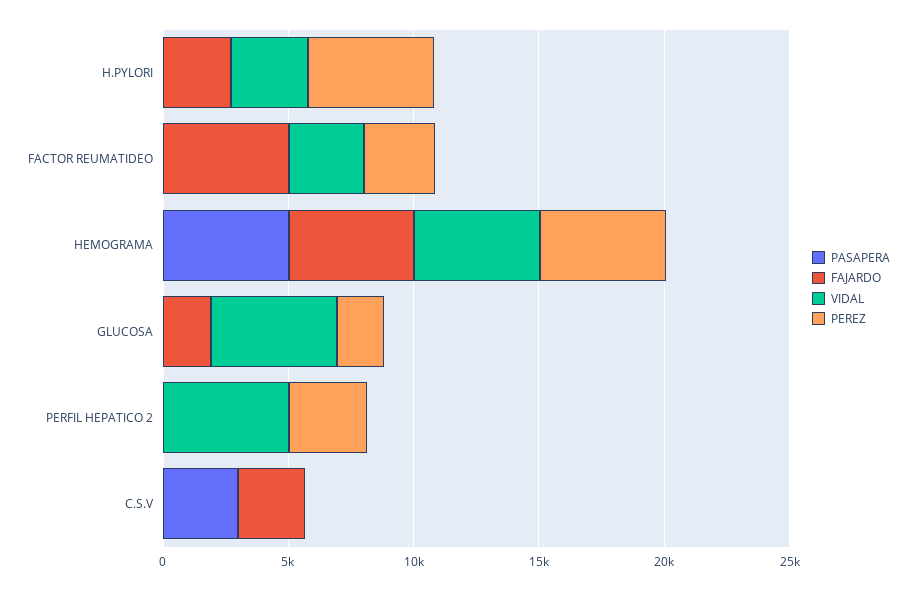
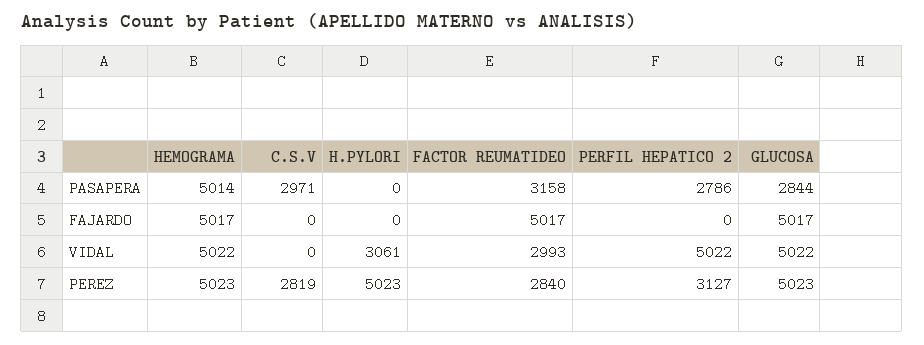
FAJARDO, H.PYLORI: 3000 -> 0
PASAPERA, FACTOR REUMATIDEO: 0 -> 3158
PASAPERA, GLUCOSA: 0 -> 2844
FAJARDO, GLUCOSA: 2000 -> 5017
PEREZ, GLUCOSA: 2000 -> 5023
PASAPERA, PERFIL HEPATICO 2: 0 -> 2786
FAJARDO, C.S.V: 3000 -> 0
PEREZ, C.S.V: 0 -> 2819

